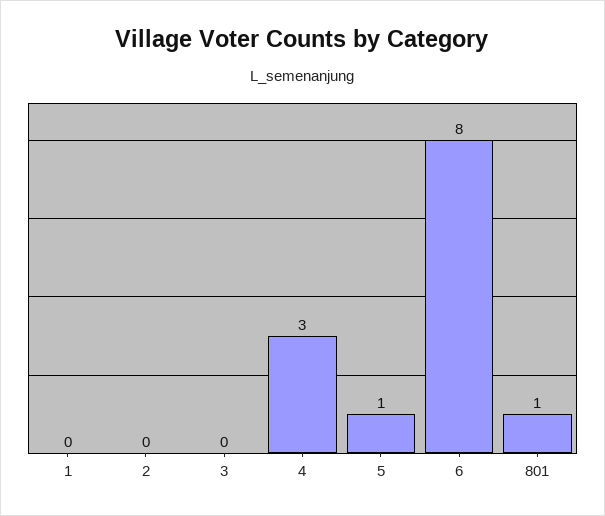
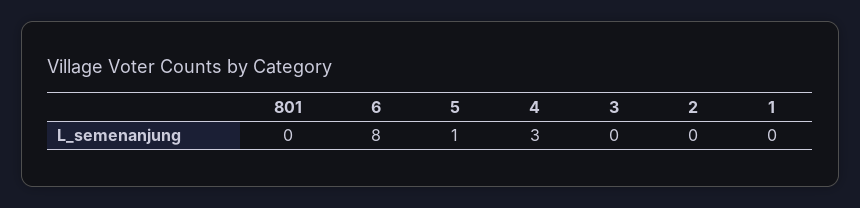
801: 1 -> 0

